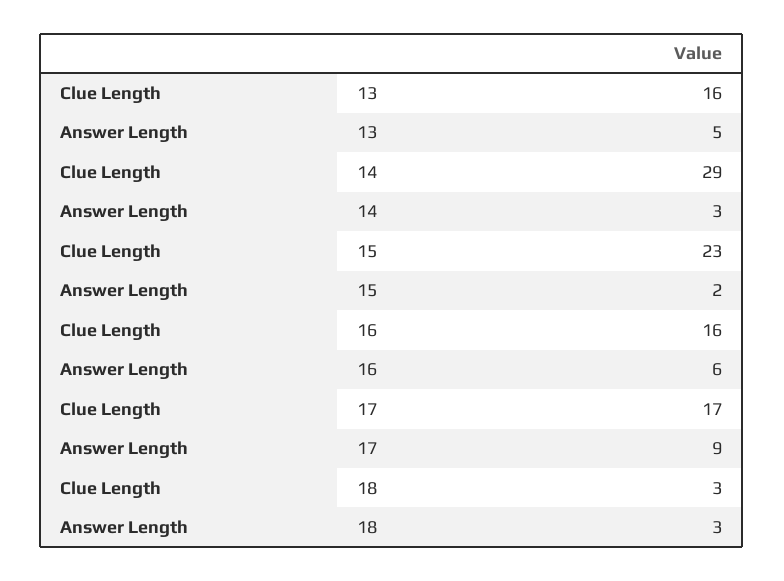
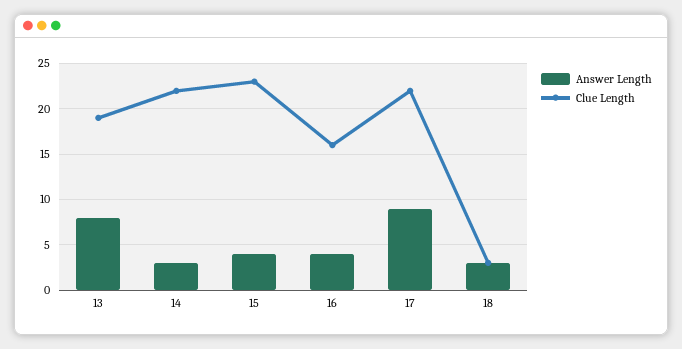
Clue Length, 13: 16 -> 19
Answer Length, 13: 5 -> 8
Clue Length, 14: 29 -> 22
Answer Length, 15: 2 -> 4
Answer Length, 16: 6 -> 4
Clue Length, 17: 17 -> 22

